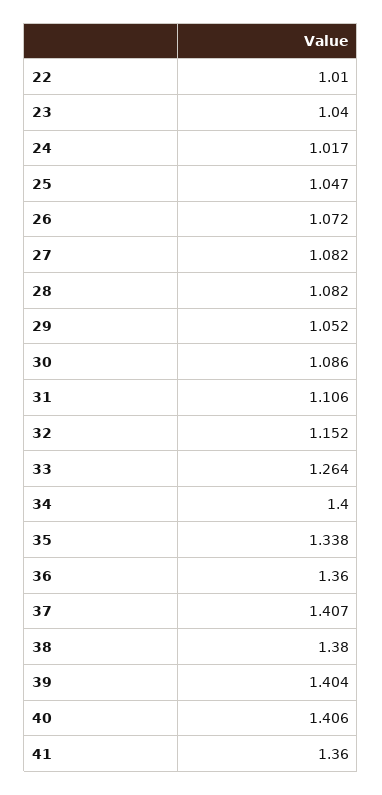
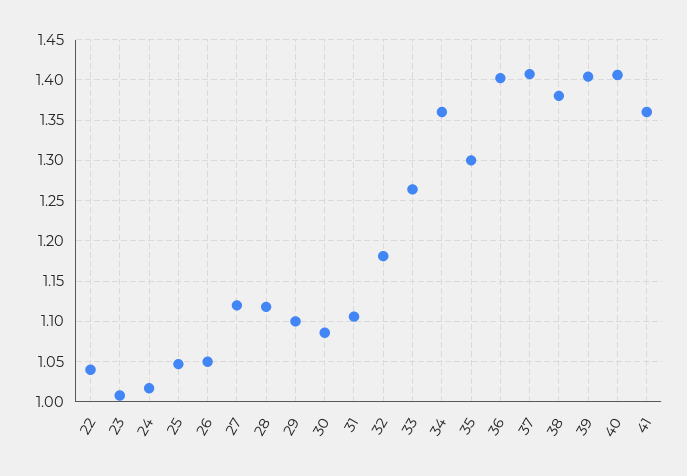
22: 1.01 -> 1.04
23: 1.04 -> 1.01
26: 1.072 -> 1.05
27: 1.082 -> 1.12
28: 1.082 -> 1.12
29: 1.052 -> 1.1
32: 1.152 -> 1.18
34: 1.4 -> 1.36
35: 1.338 -> 1.3
36: 1.36 -> 1.4

